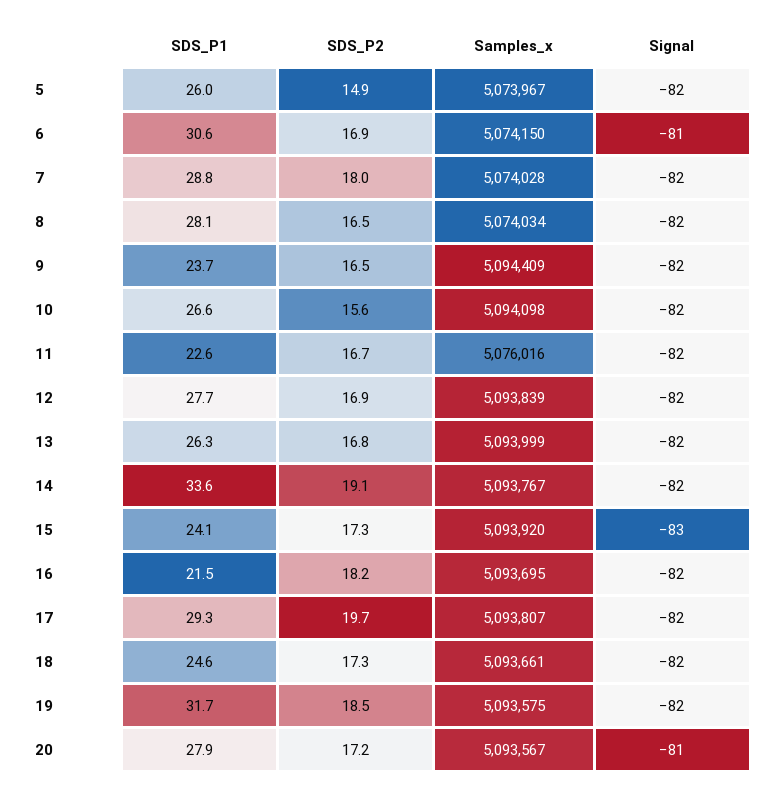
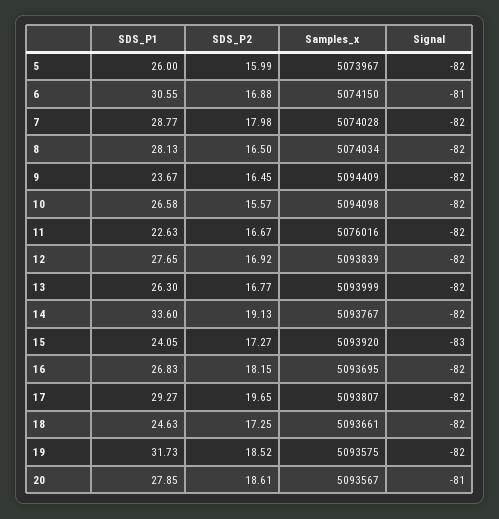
SDS_P2, 5: 14.9 -> 15.99
SDS_P1, 16: 21.5 -> 26.83
SDS_P2, 20: 17.2 -> 18.61

